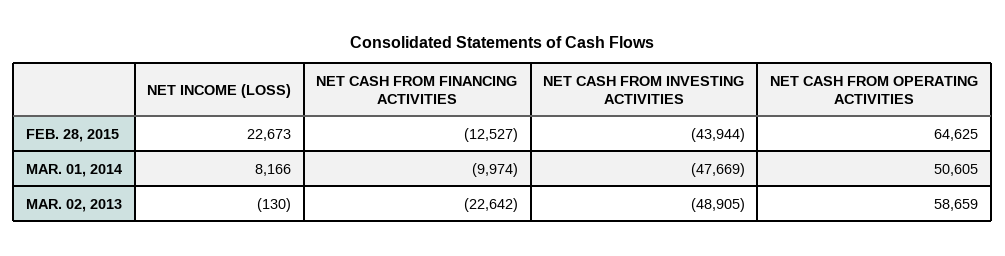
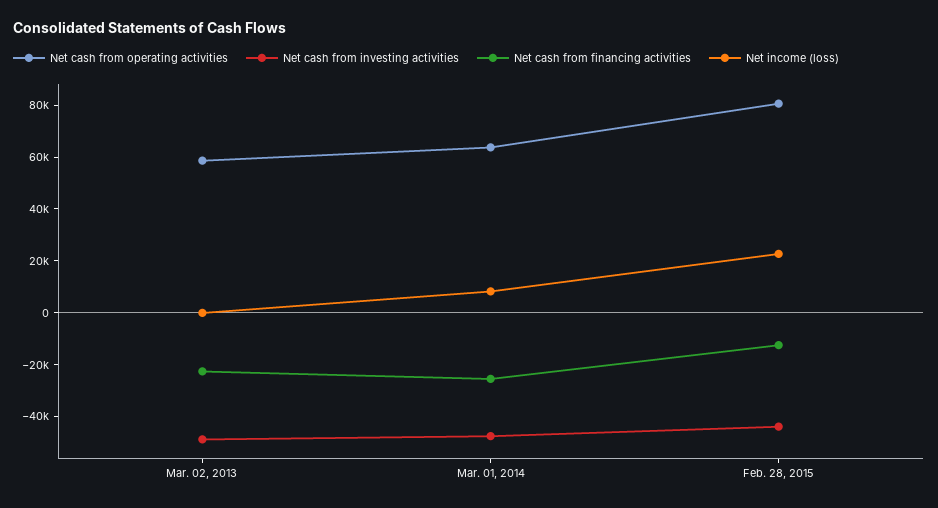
NET CASH FROM OPERATING ACTIVITIES, FEB. 28, 2015: 64625 -> 80000
NET CASH FROM FINANCING ACTIVITIES, MAR. 01, 2014: -9974 -> -25000
NET CASH FROM OPERATING ACTIVITIES, MAR. 01, 2014: 50605 -> 65000

